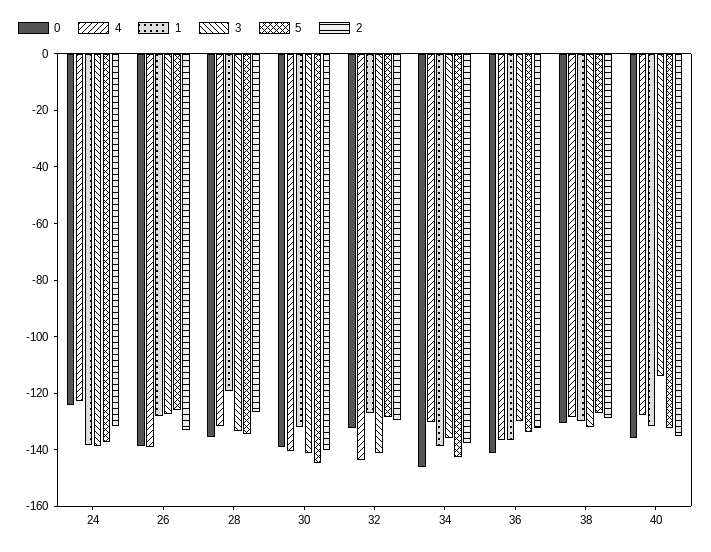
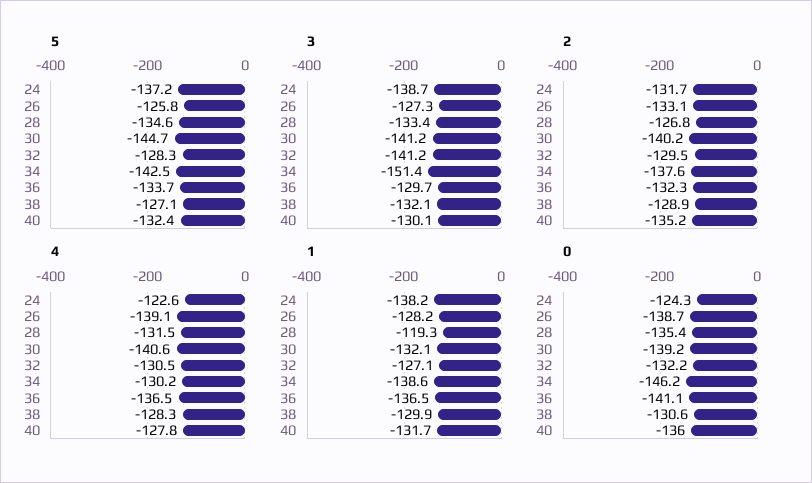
4, 32: -145 -> -130.5
3, 34: -135 -> -151.4
3, 40: -115 -> -130.1

